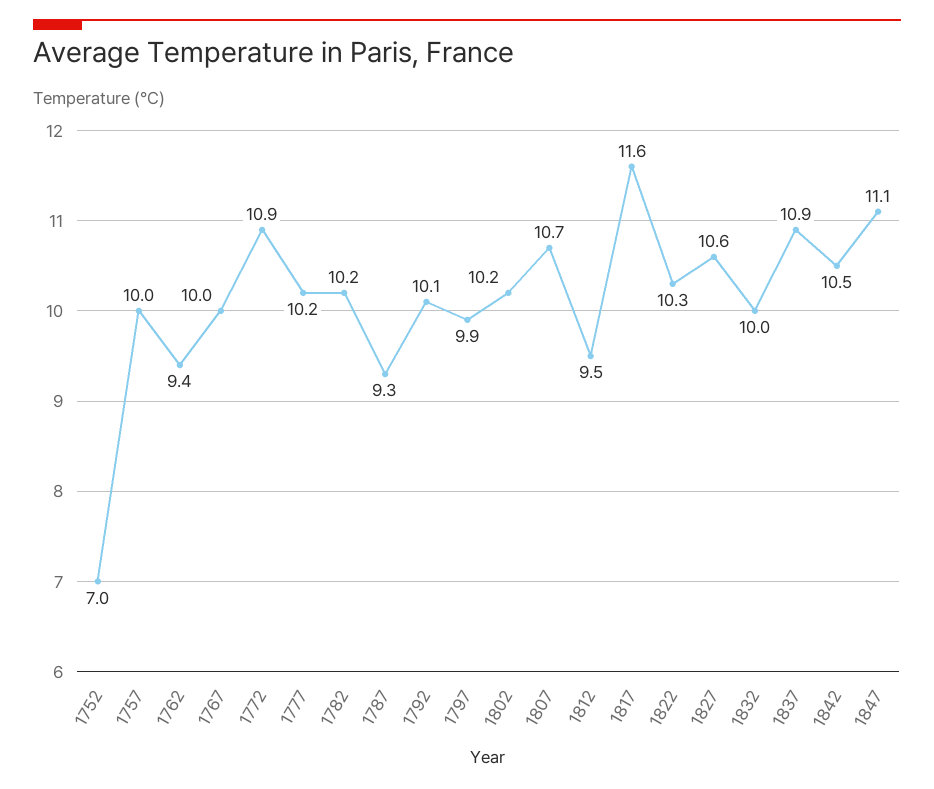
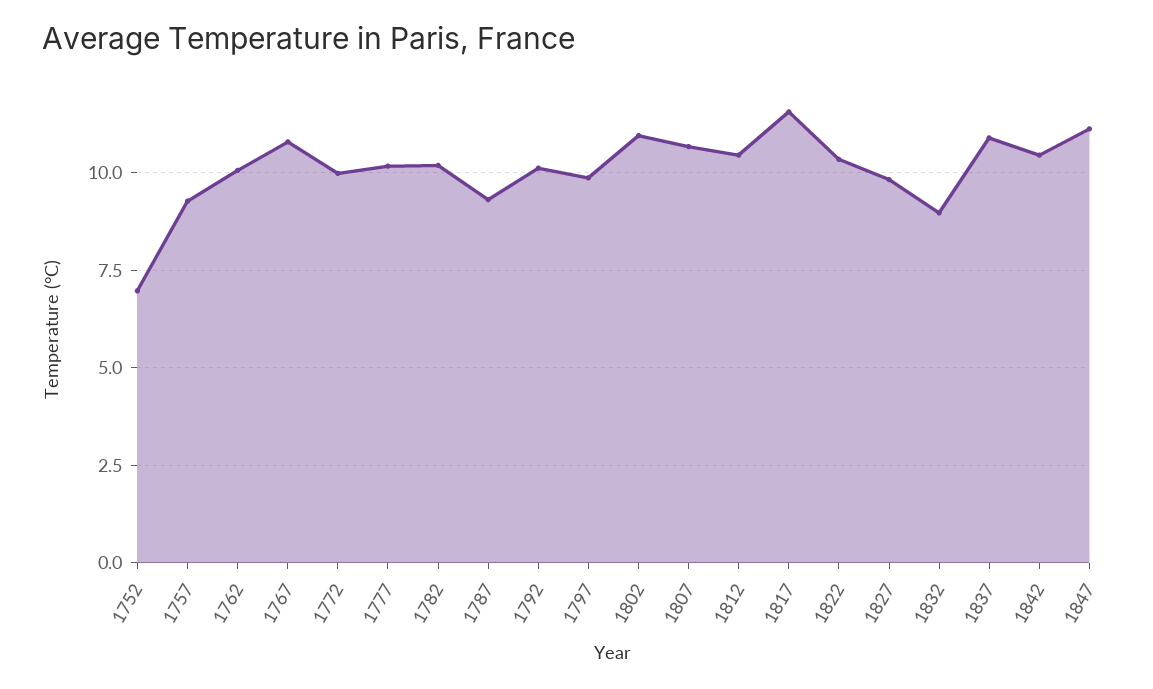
1757: 10 -> 9.25
1762: 9.4 -> 10
1767: 10 -> 10.75
1772: 10.9 -> 10
1802: 10.2 -> 11
1812: 9.5 -> 10.5
1827: 10.6 -> 9.75
1832: 10 -> 9

